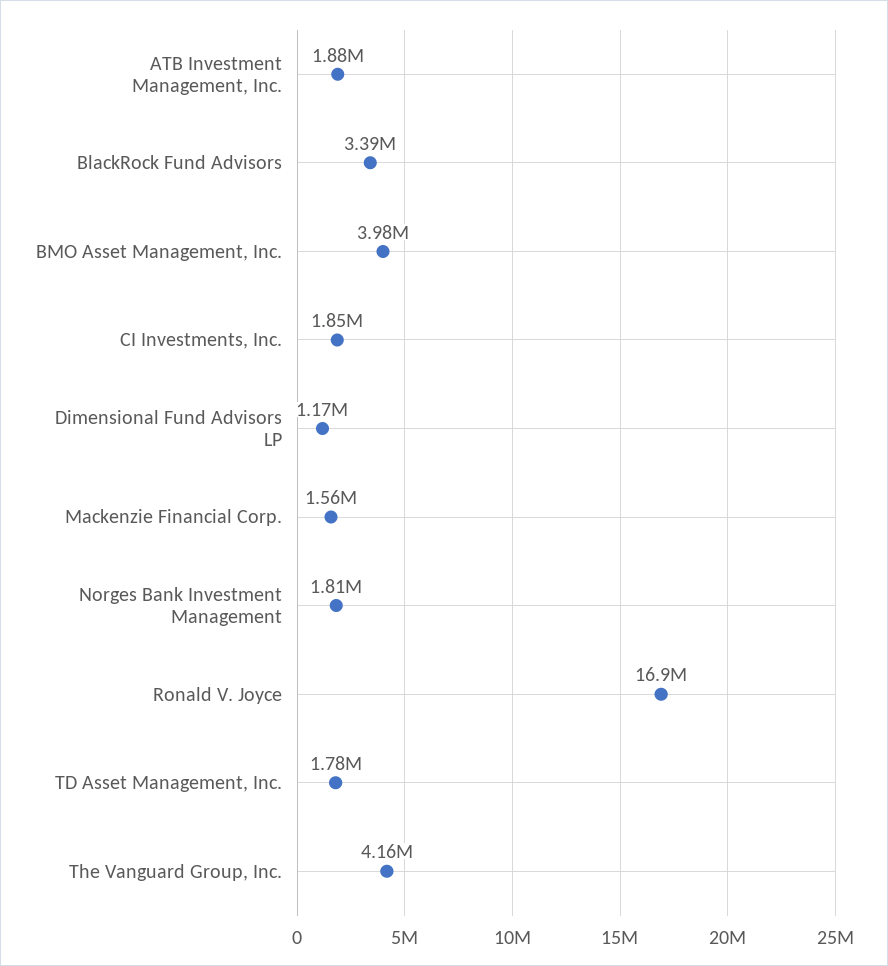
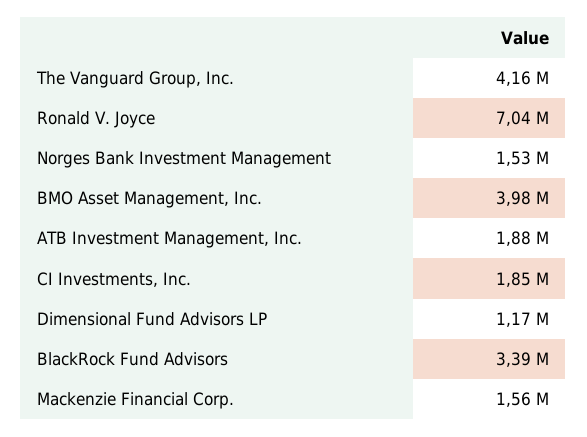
Norges Bank Investment Management: 1810000 -> 1530000
Ronald V. Joyce: 16900000 -> 7040000
TD Asset Management, Inc.: 1780000 -> none

